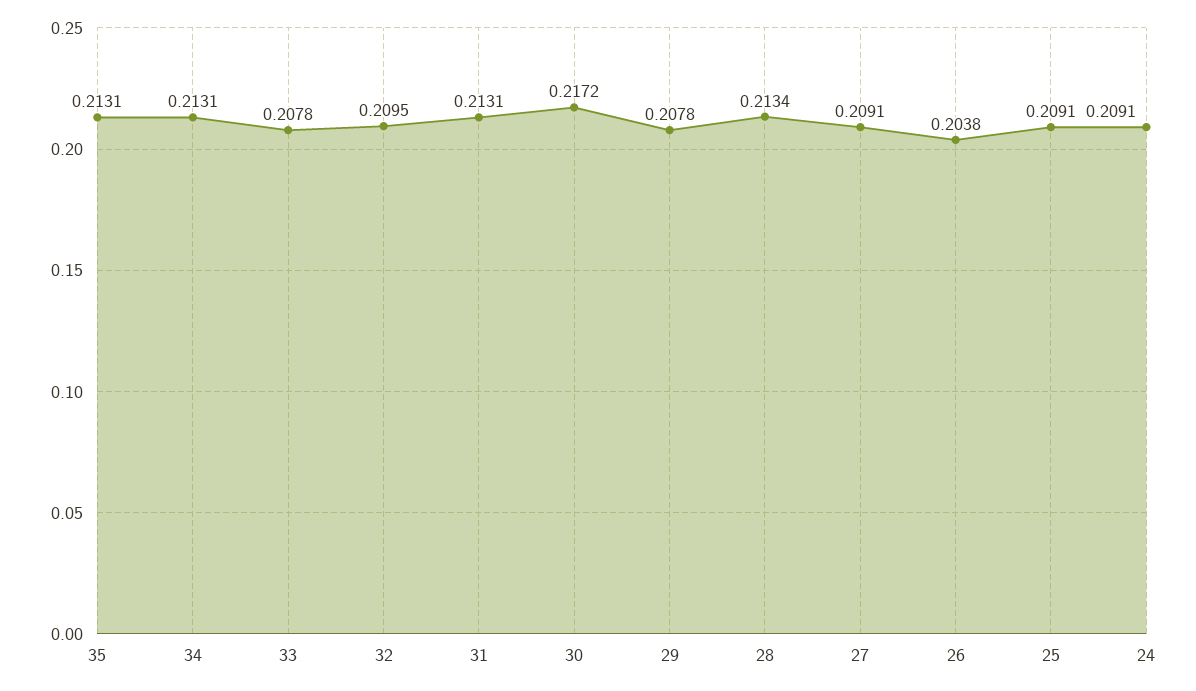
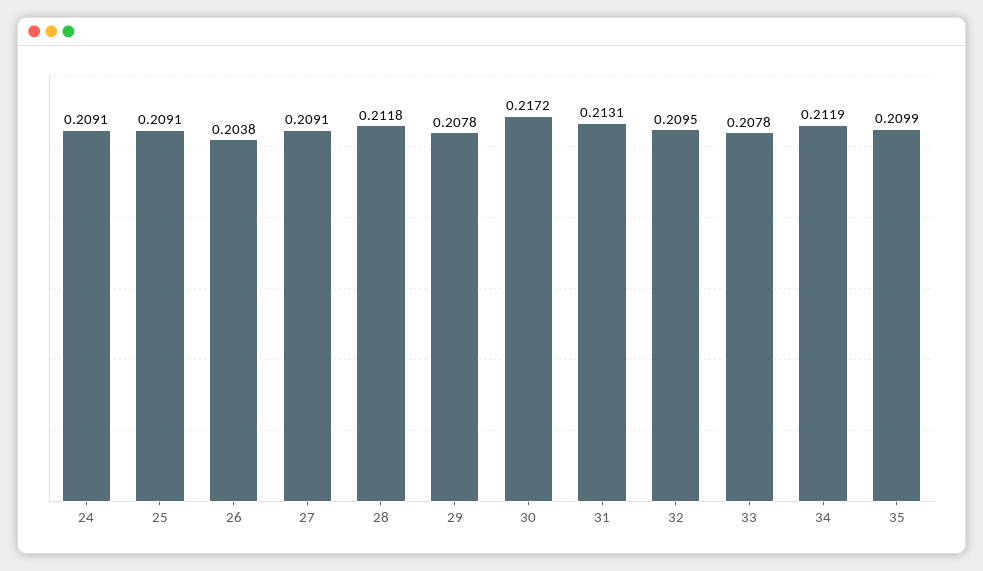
35: 0.2131 -> 0.2099
34: 0.2131 -> 0.2119
28: 0.2134 -> 0.2118

